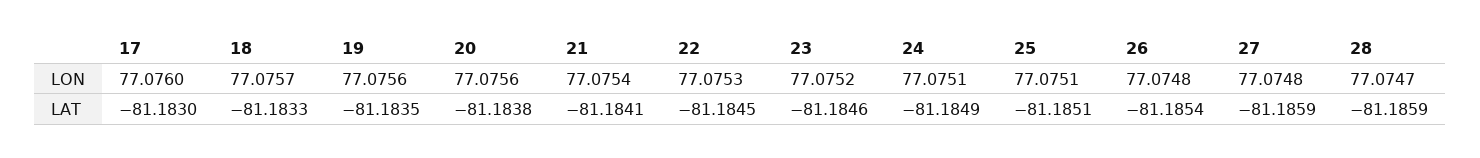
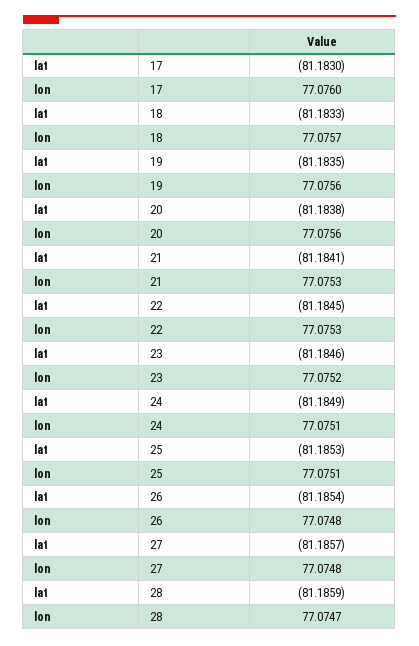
21, LON: 77.0754 -> 77.0753
25, LAT: -81.1851 -> -81.1853
27, LAT: -81.1859 -> -81.1857

